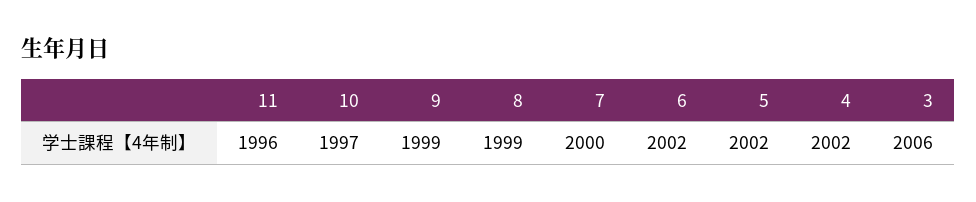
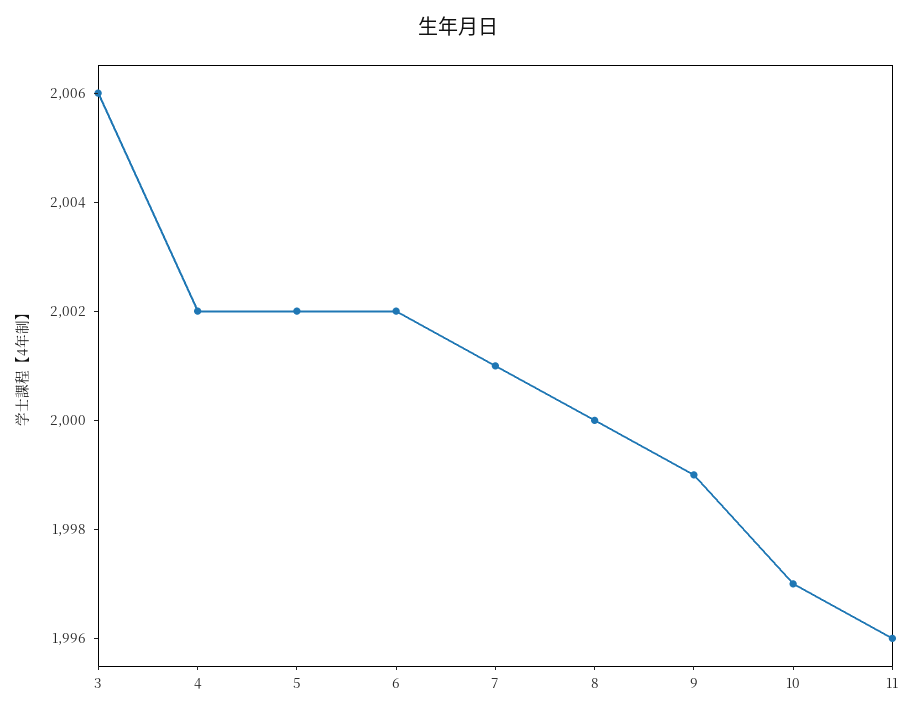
8: 1999 -> 2000
7: 2000 -> 2001

